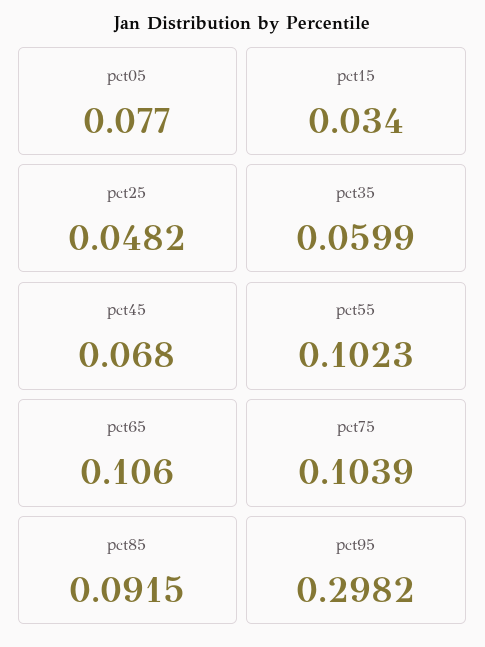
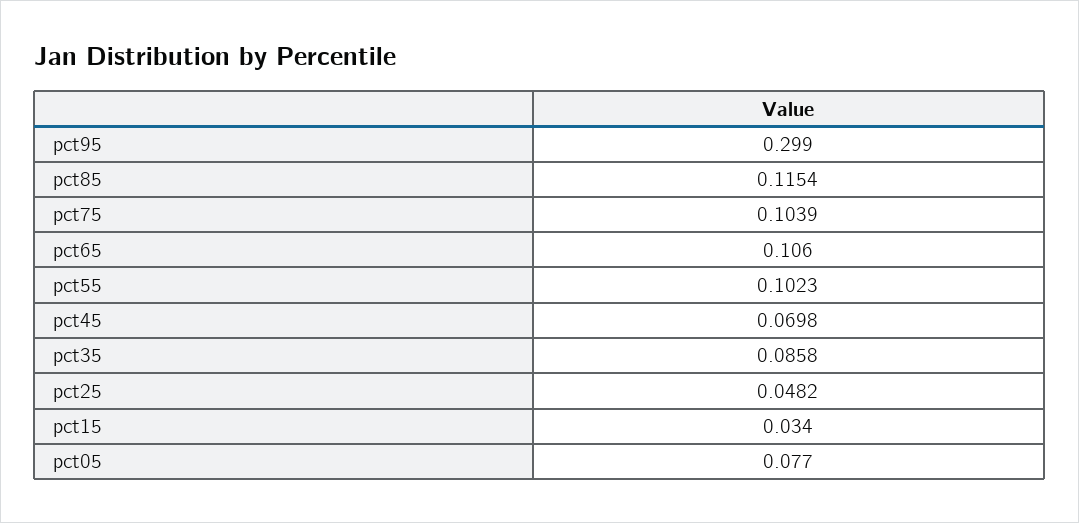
pct35: 0.0599 -> 0.0858
pct45: 0.068 -> 0.0698
pct85: 0.0915 -> 0.1154
pct95: 0.2982 -> 0.299

